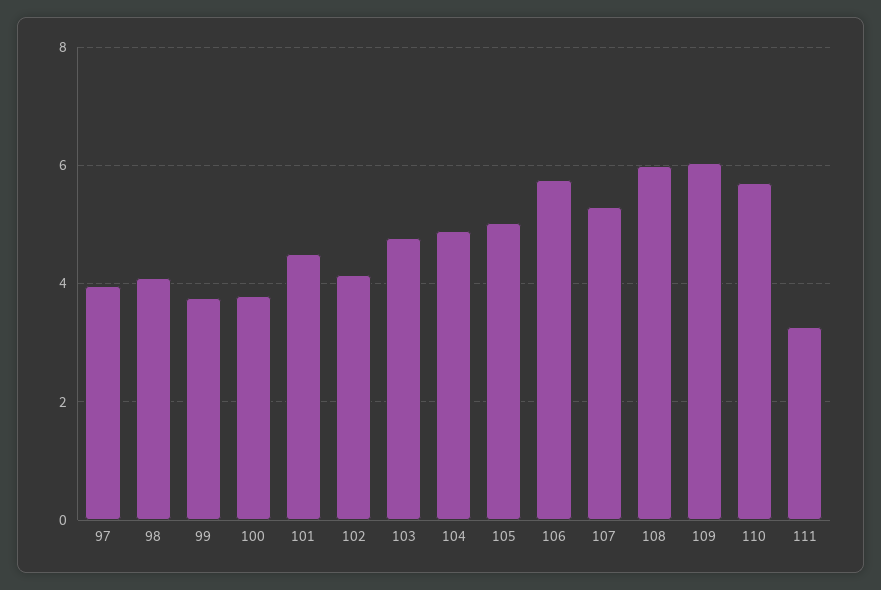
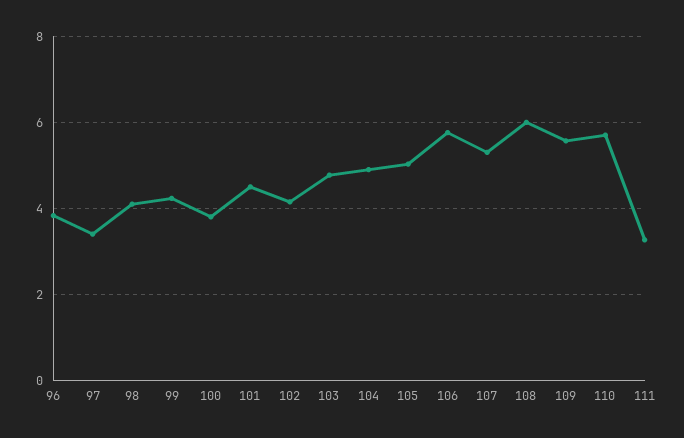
97: 4 -> 3.4
99: 3.8 -> 4.2
109: 6 -> 5.6
96: none -> 3.8

